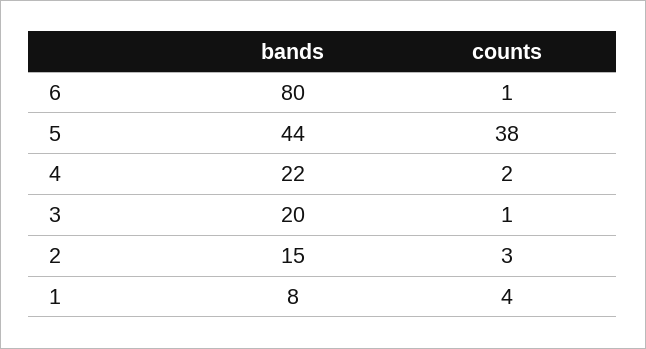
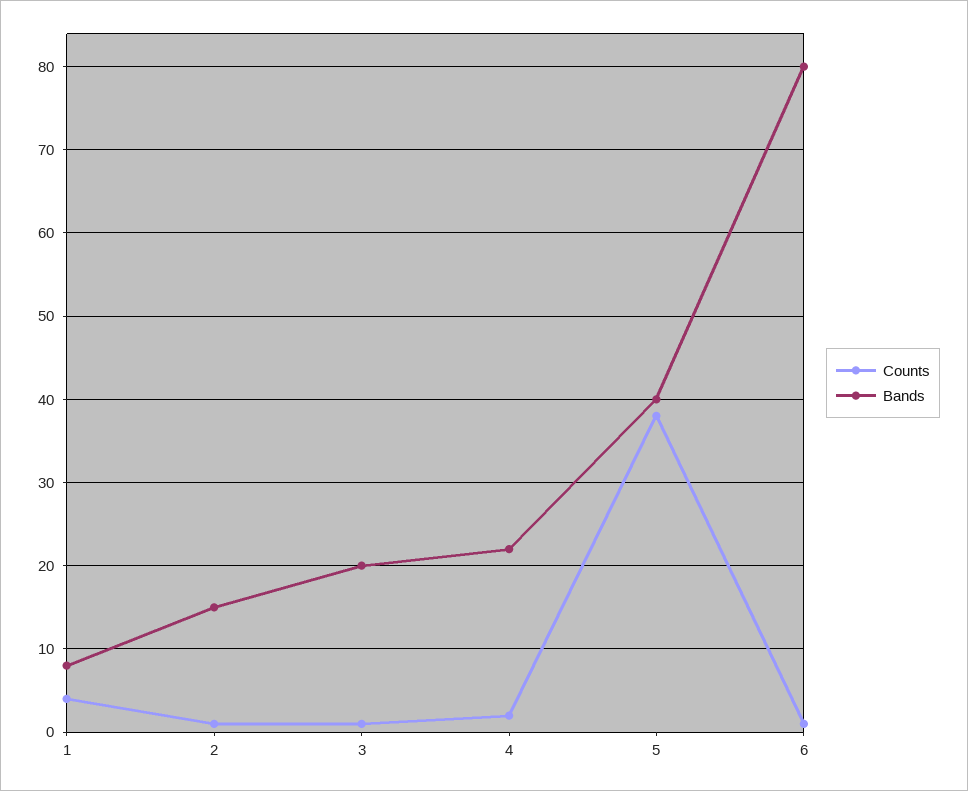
bands, 5: 44 -> 40
counts, 2: 3 -> 1

